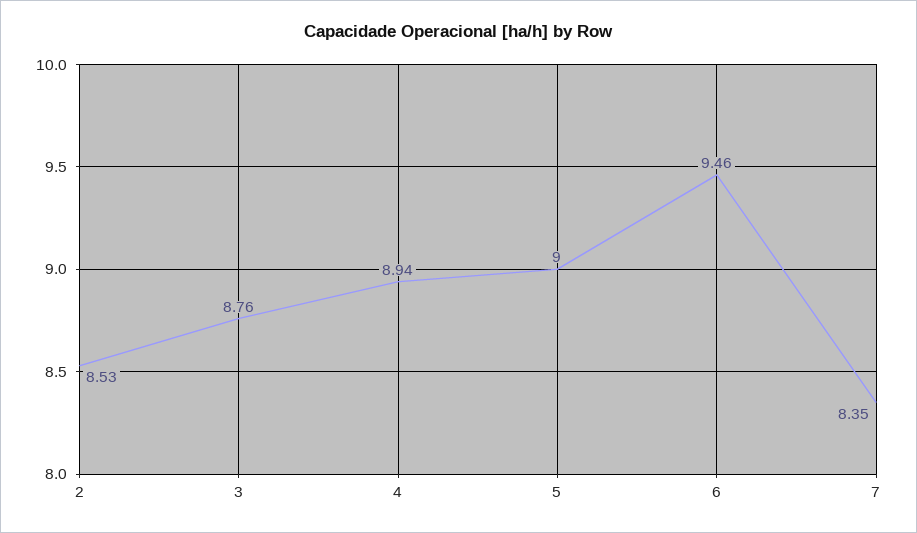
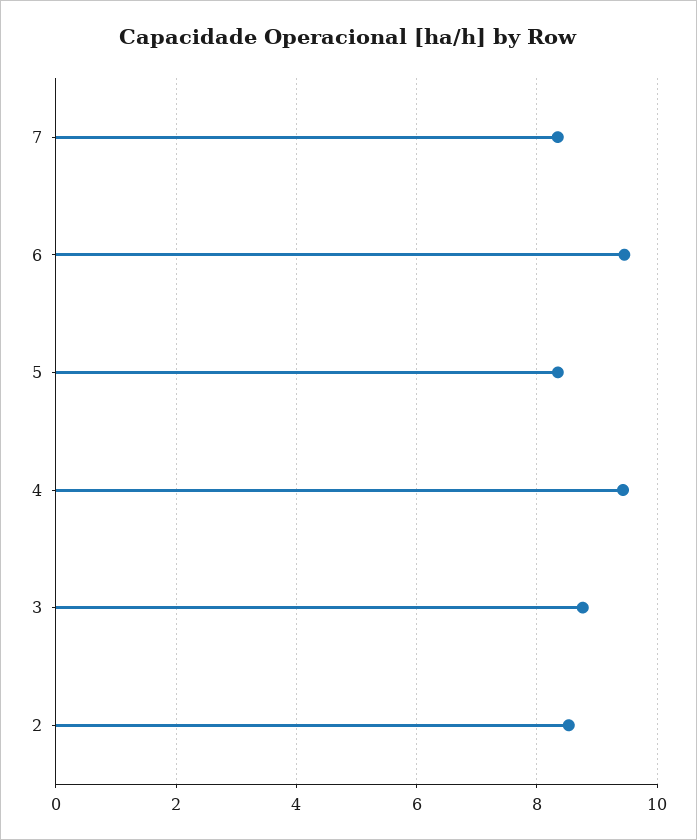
4: 8.94 -> 9.4
5: 9 -> 8.4

